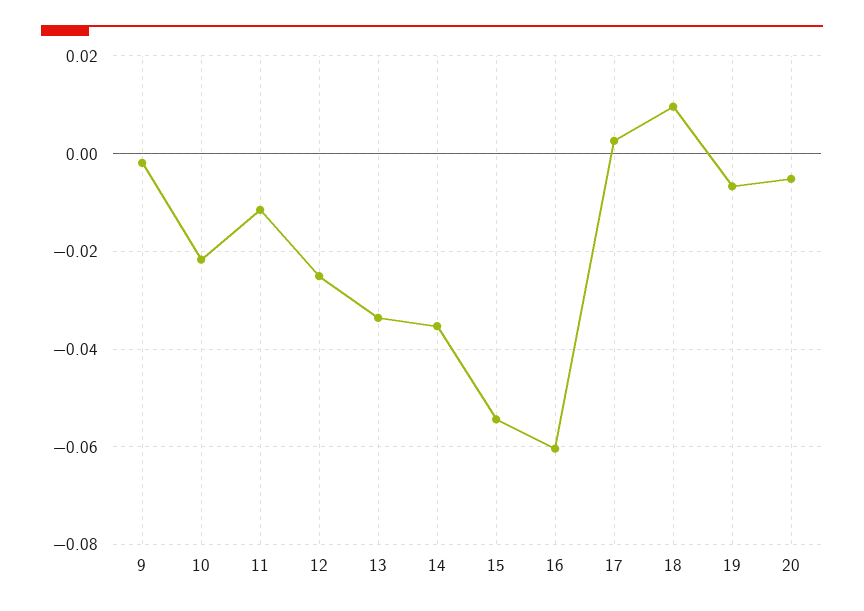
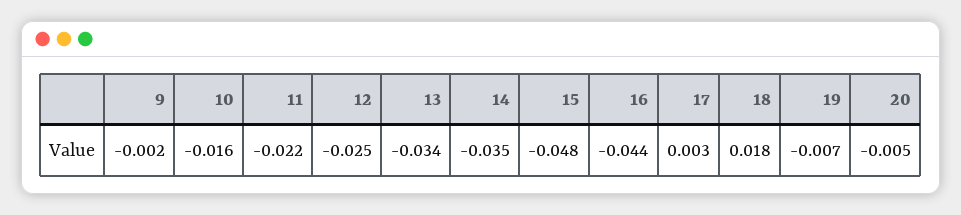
10: -0.022 -> -0.016
11: -0.012 -> -0.022
15: -0.054 -> -0.048
16: -0.06 -> -0.044
18: 0.01 -> 0.018

